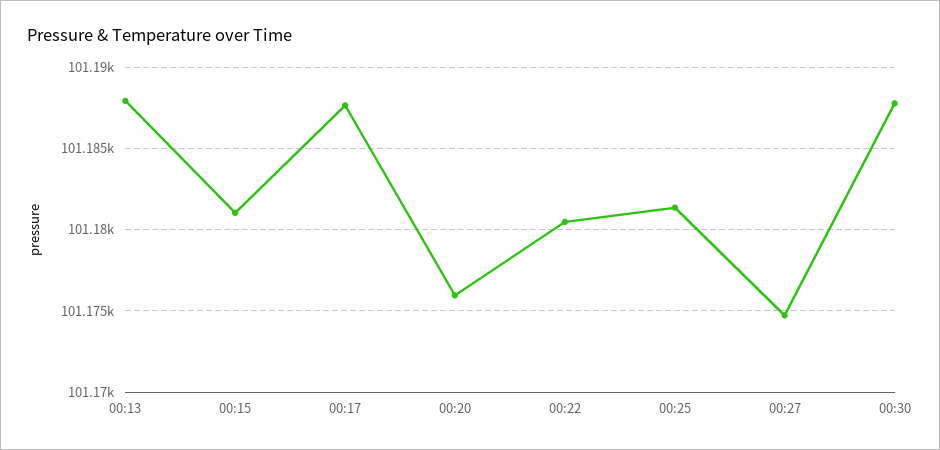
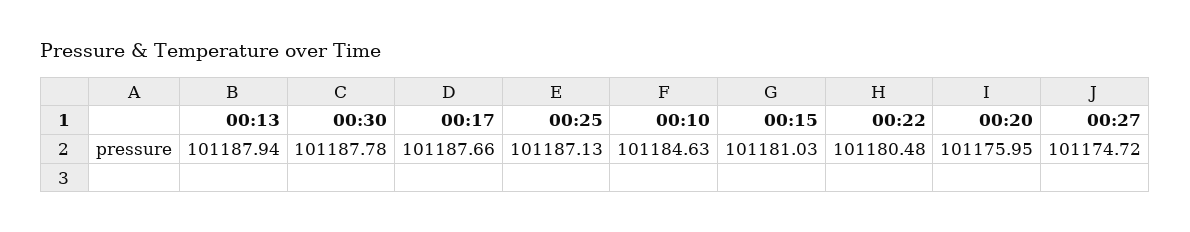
00:25: 101181.5 -> 101187.13
00:10: none -> 101184.63

